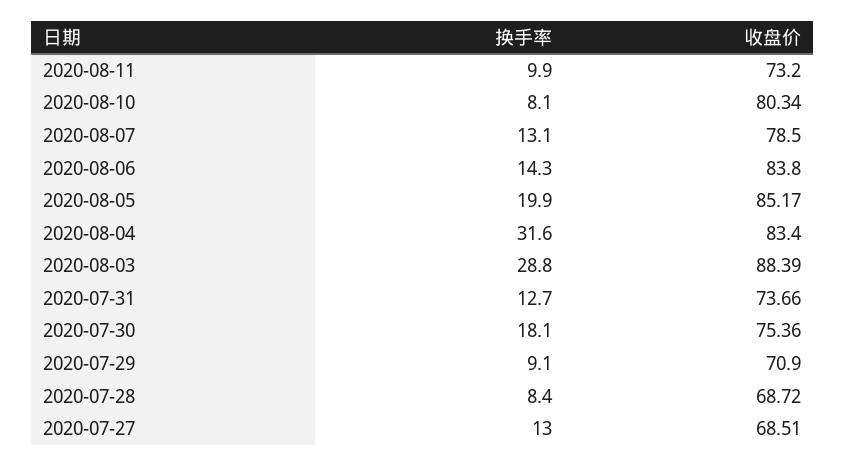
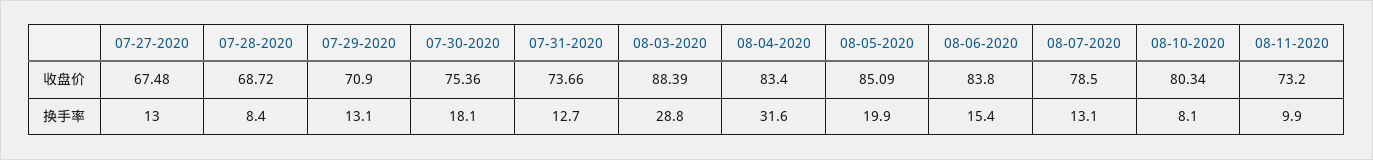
换手率, 2020-08-06: 14.3 -> 15.4
收盘价, 2020-08-05: 85.17 -> 85.09
换手率, 2020-07-29: 9.1 -> 13.1
收盘价, 2020-07-27: 68.51 -> 67.48

